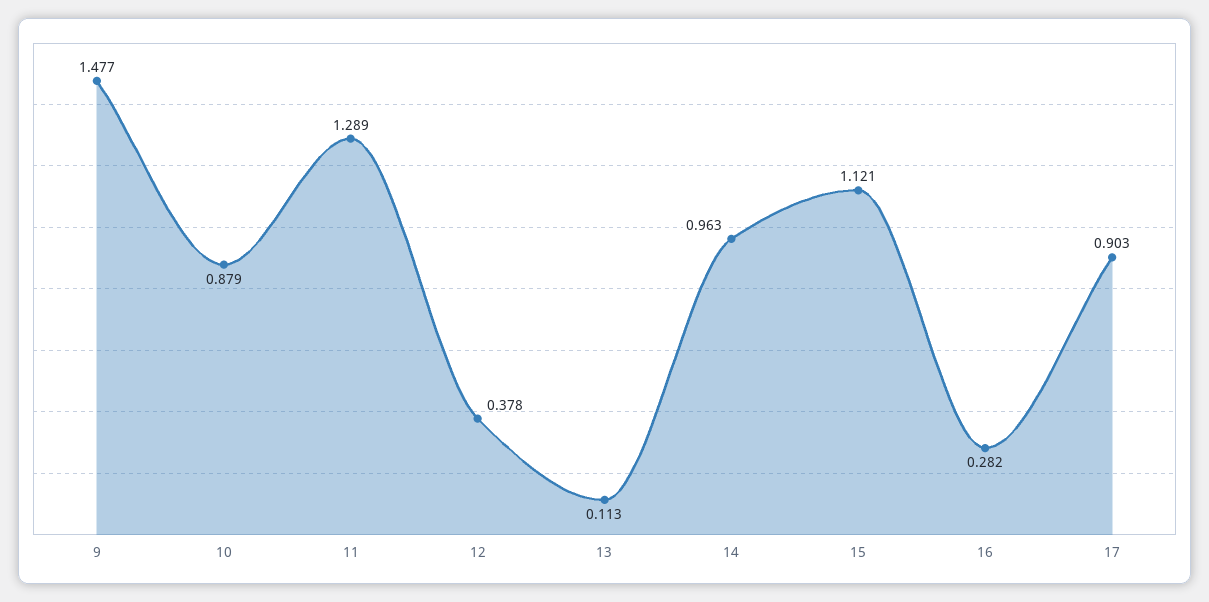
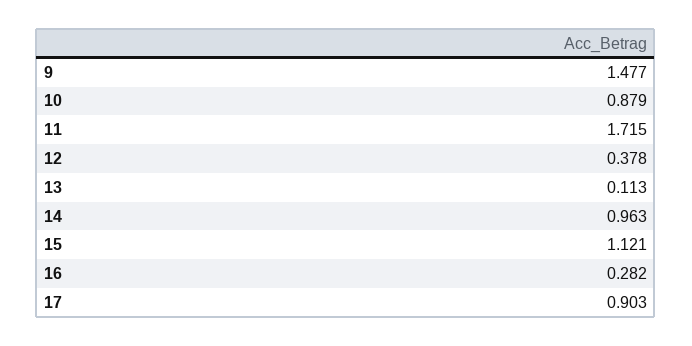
11: 1.289 -> 1.715

